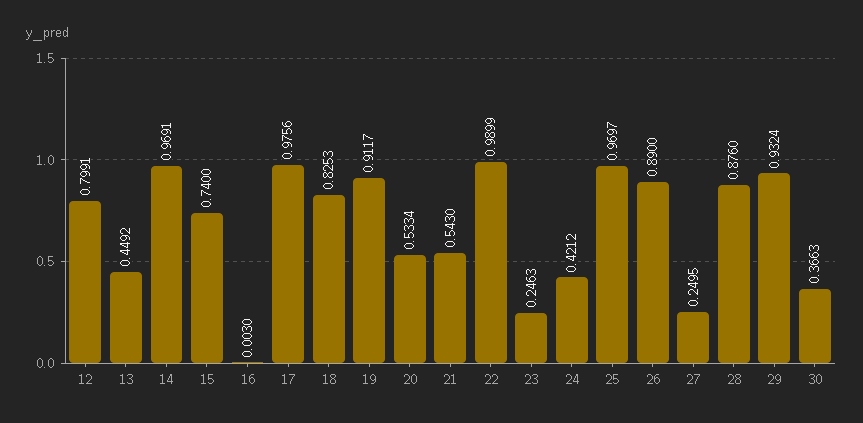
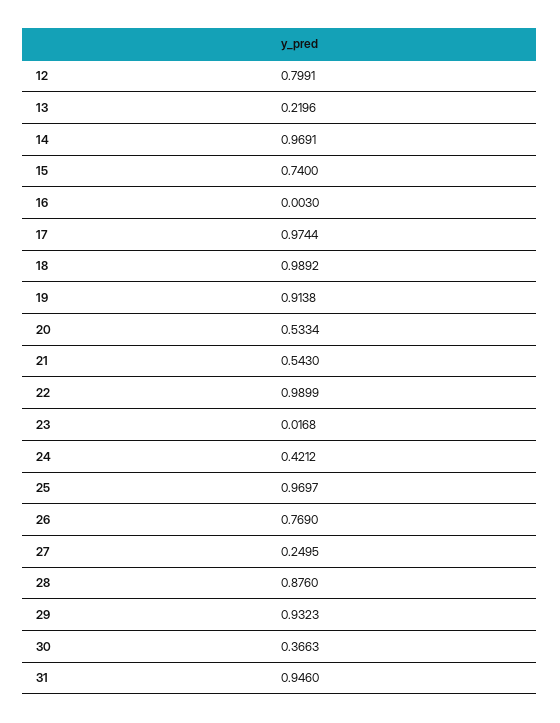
13: 0.4492 -> 0.2196
17: 0.9756 -> 0.9744
18: 0.8253 -> 0.9892
19: 0.9117 -> 0.9138
23: 0.2463 -> 0.0168
26: 0.89 -> 0.769
29: 0.9324 -> 0.9323
31: none -> 0.946

